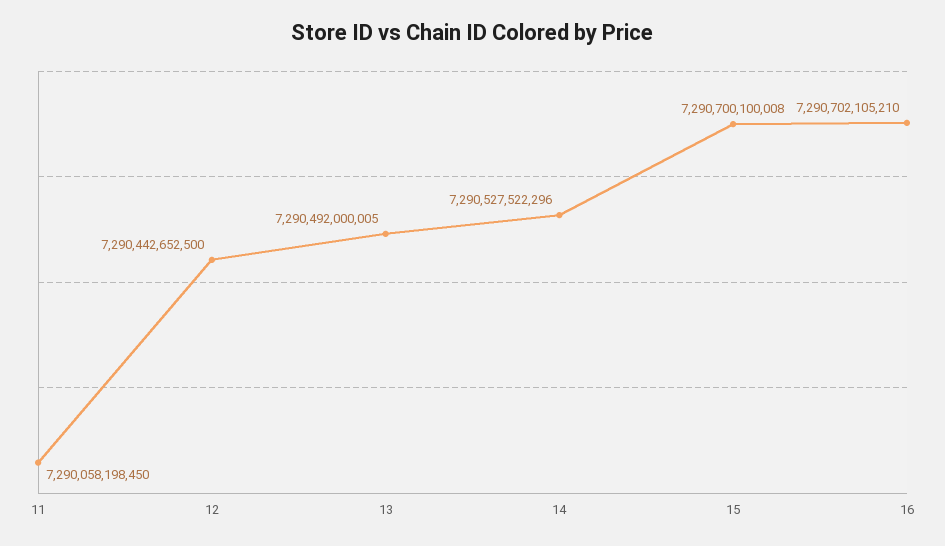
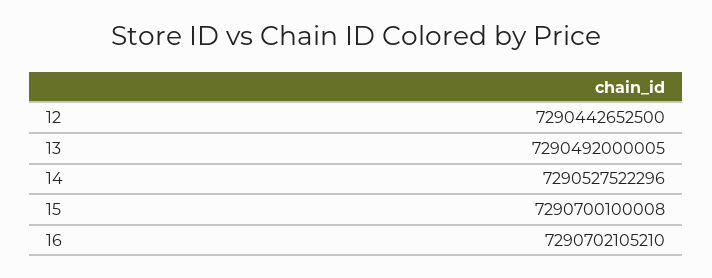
11: 7290058198450 -> none

